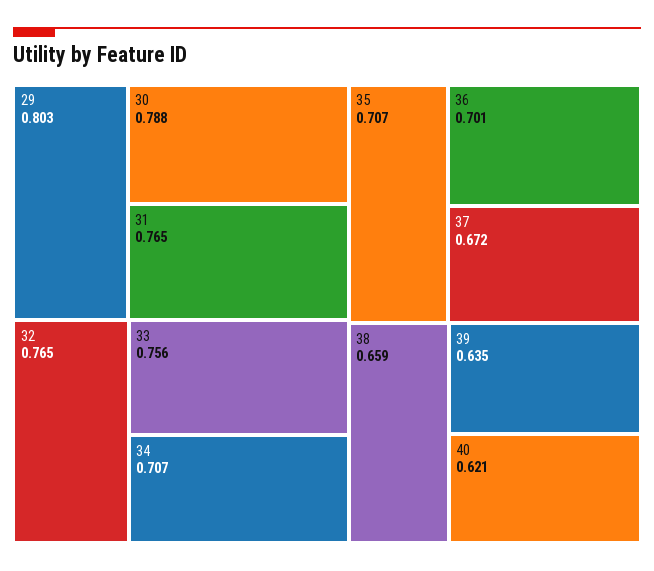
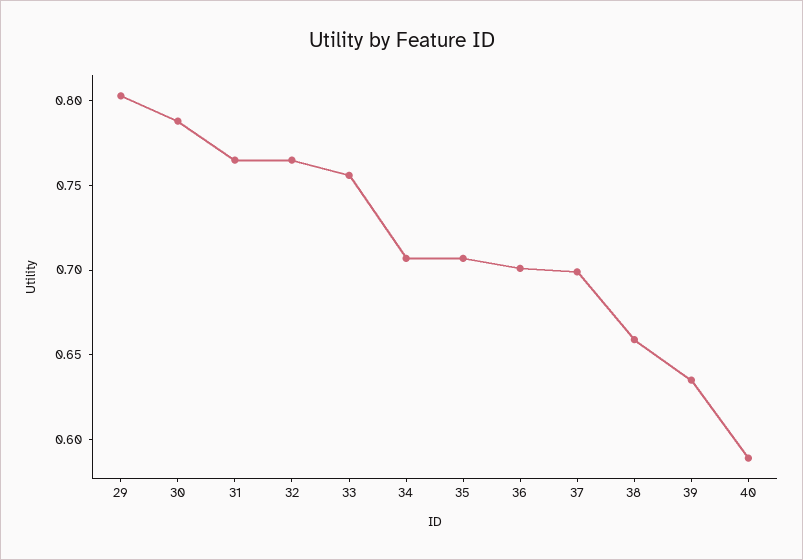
37: 0.672 -> 0.7
40: 0.621 -> 0.59

